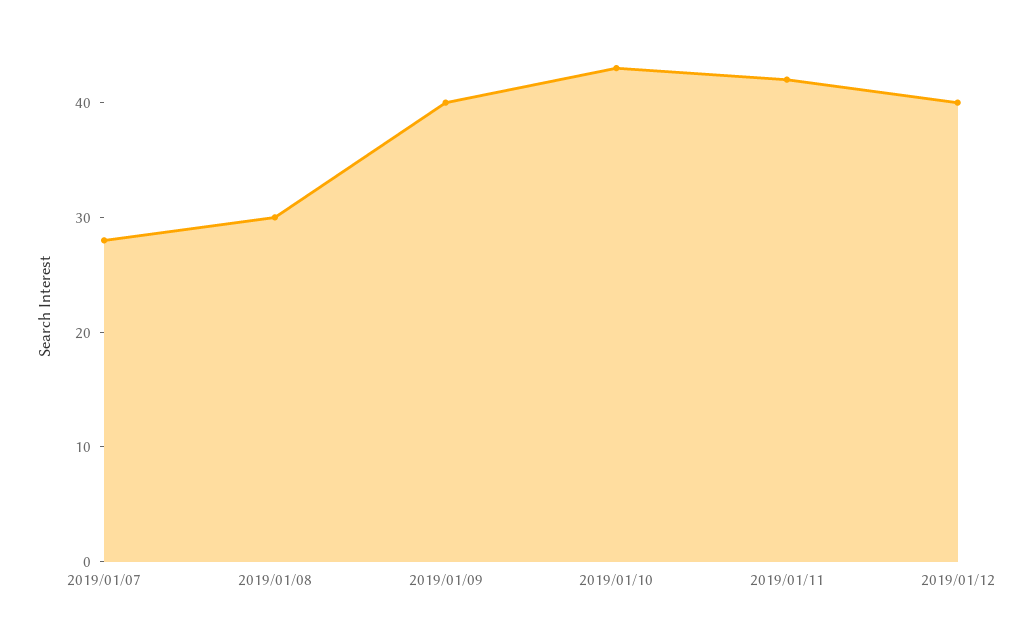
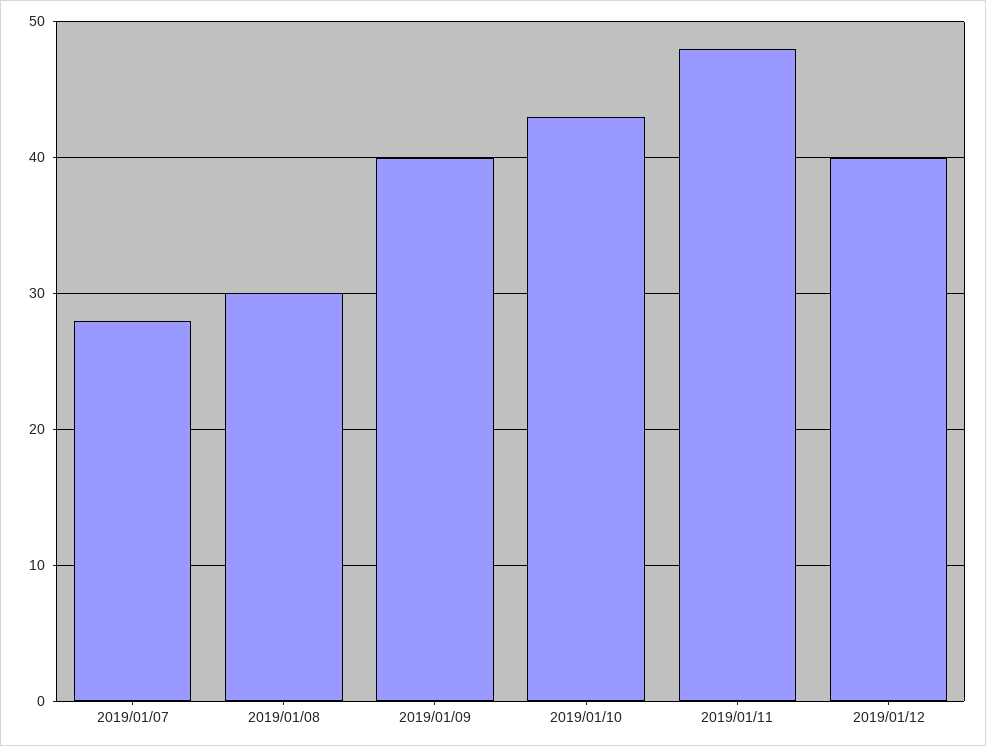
2019/01/11: 42 -> 48

